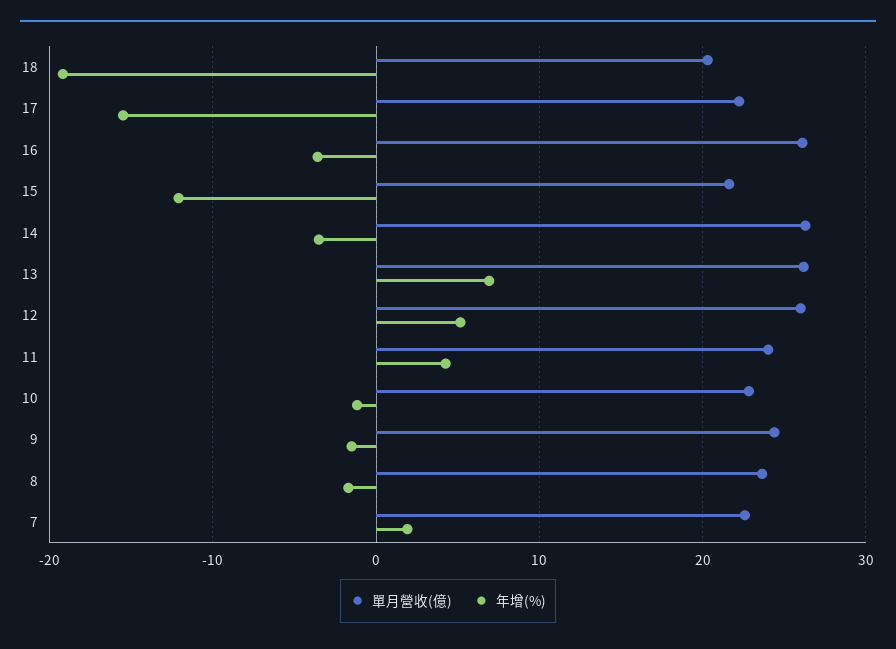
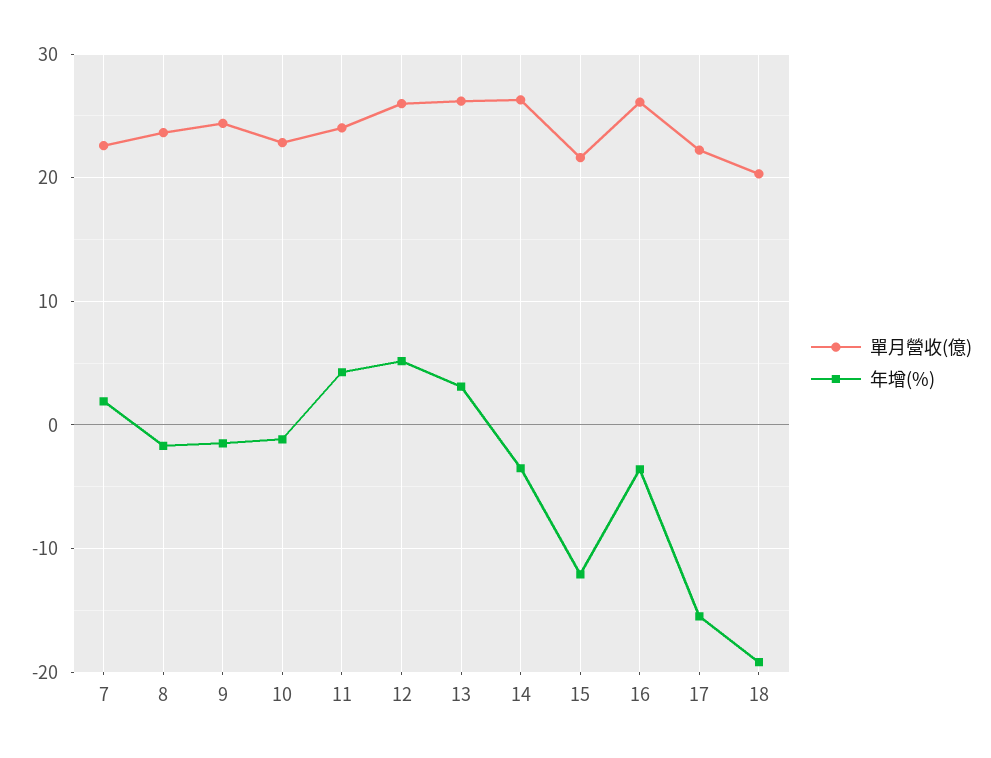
年增(%), 13: 7 -> 3

